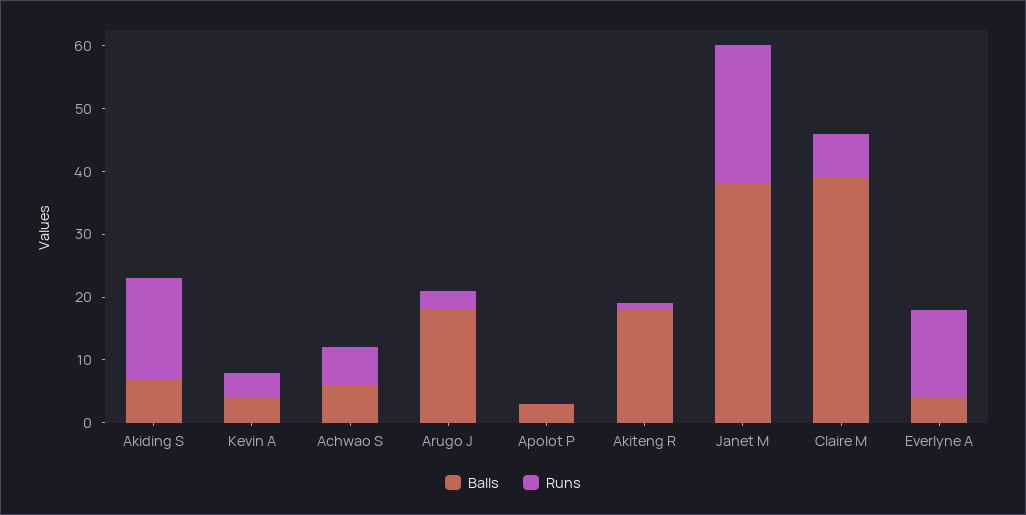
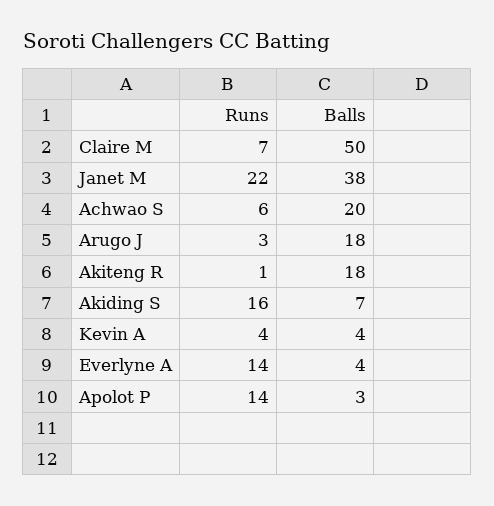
Balls, Achwao S: 5 -> 20
Runs, Apolot P: 0 -> 14
Balls, Claire M: 40 -> 50

